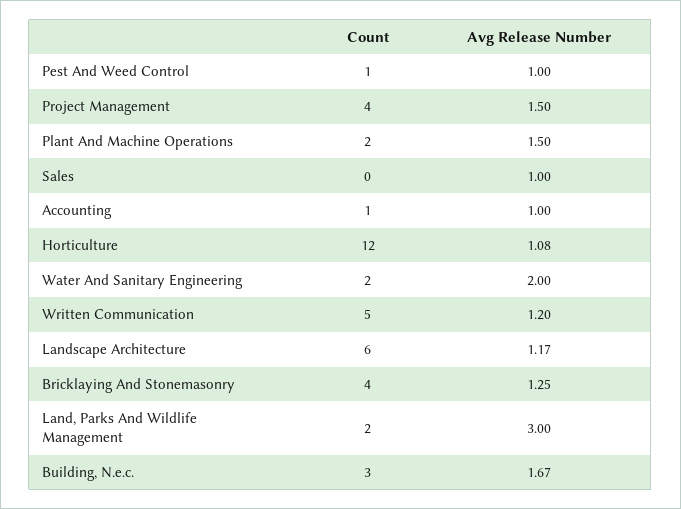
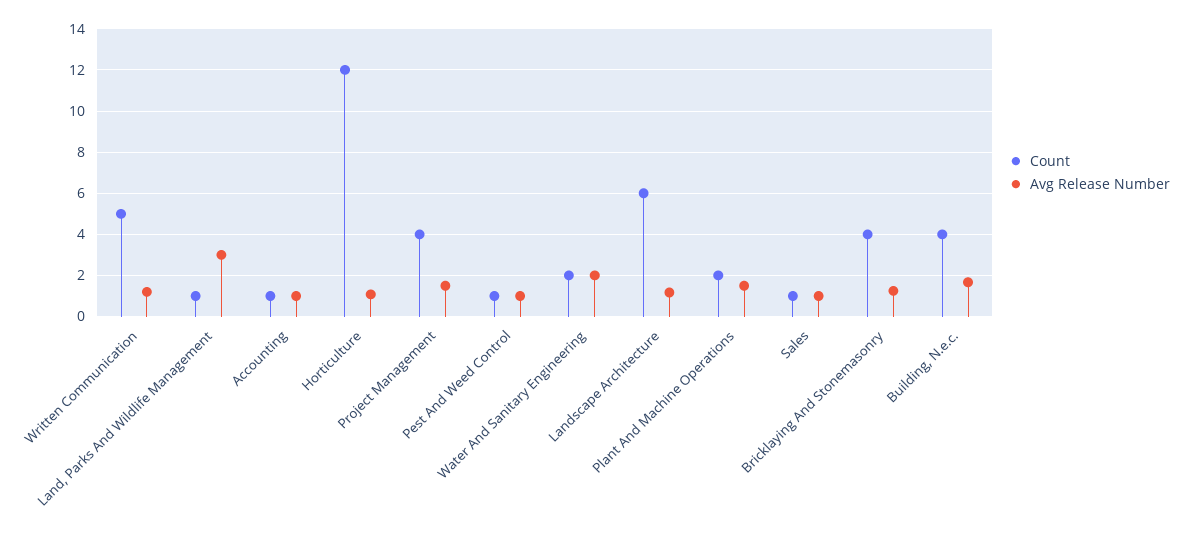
Count, Sales: 0 -> 1
Count, Land, Parks And Wildlife Management: 2 -> 1
Count, Building, N.e.c.: 3 -> 4

